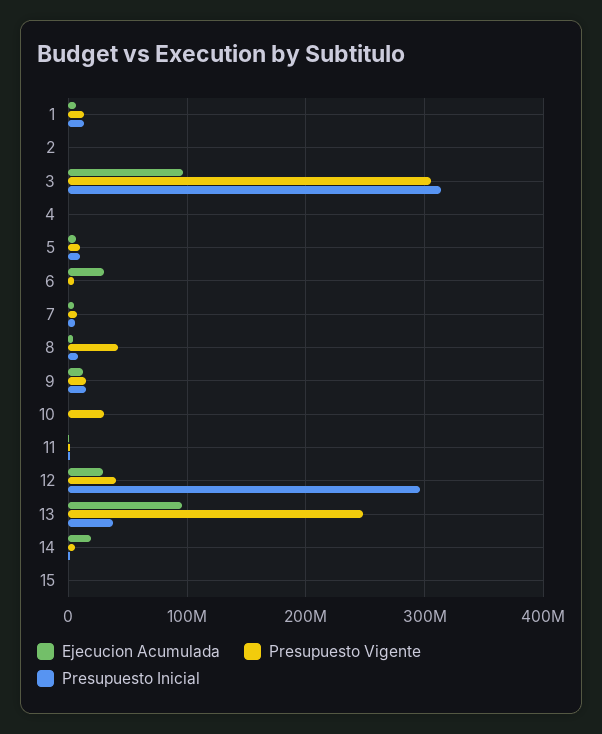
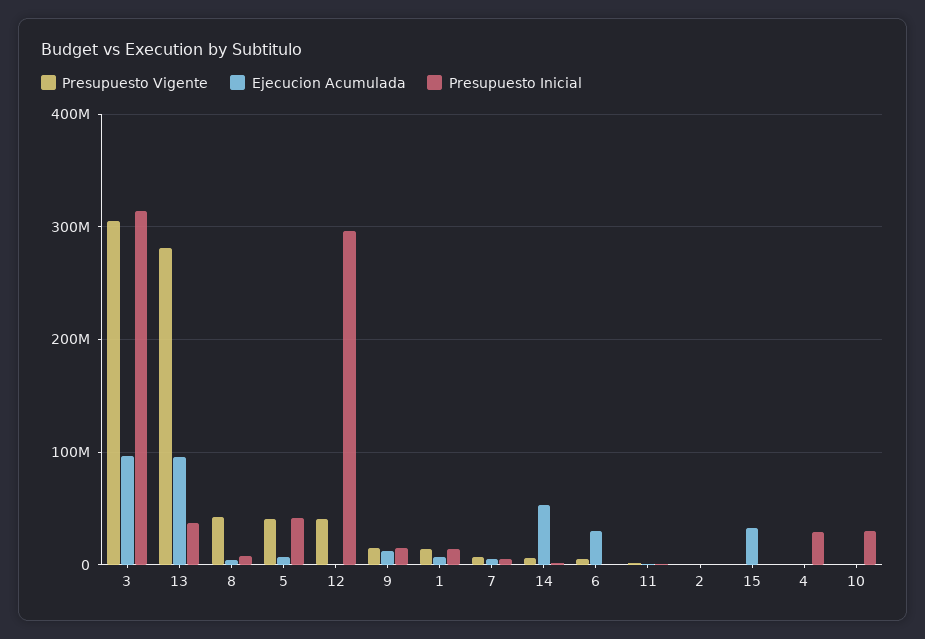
Presupuesto Inicial, 4: 0 -> 30000000
Presupuesto Vigente, 5: 10000000 -> 40000000
Presupuesto Inicial, 5: 10000000 -> 40000000
Presupuesto Vigente, 10: 30000000 -> 0
Presupuesto Inicial, 10: 0 -> 30000000
Ejecucion Acumulada, 12: 30000000 -> 0
Presupuesto Vigente, 13: 250000000 -> 280000000
Ejecucion Acumulada, 14: 20000000 -> 50000000
Ejecucion Acumulada, 15: 0 -> 30000000

